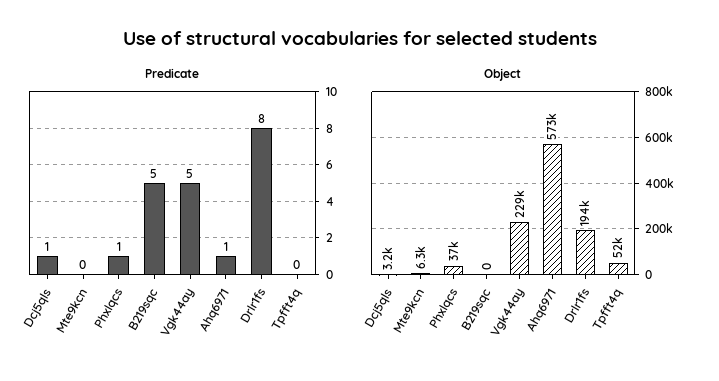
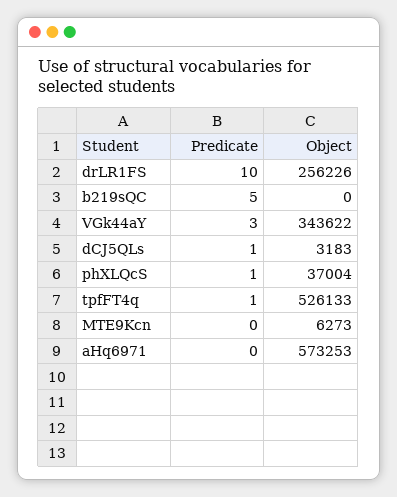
Predicate, Vgk44ay: 5 -> 3
Predicate, Ahq6971: 1 -> 0
Predicate, Drlr1fs: 8 -> 10
Predicate, Tpfft4q: 0 -> 1
Object, Vgk44ay: 229000 -> 343622
Object, Drlr1fs: 194000 -> 256226
Object, Tpfft4q: 52000 -> 526133

